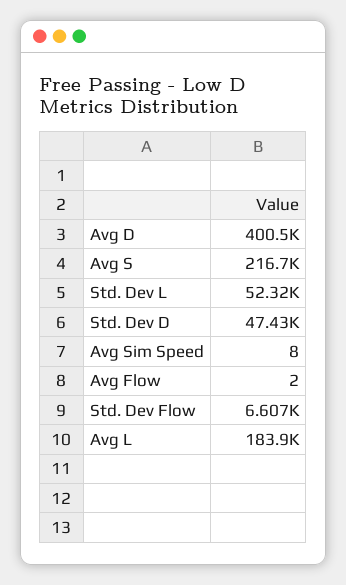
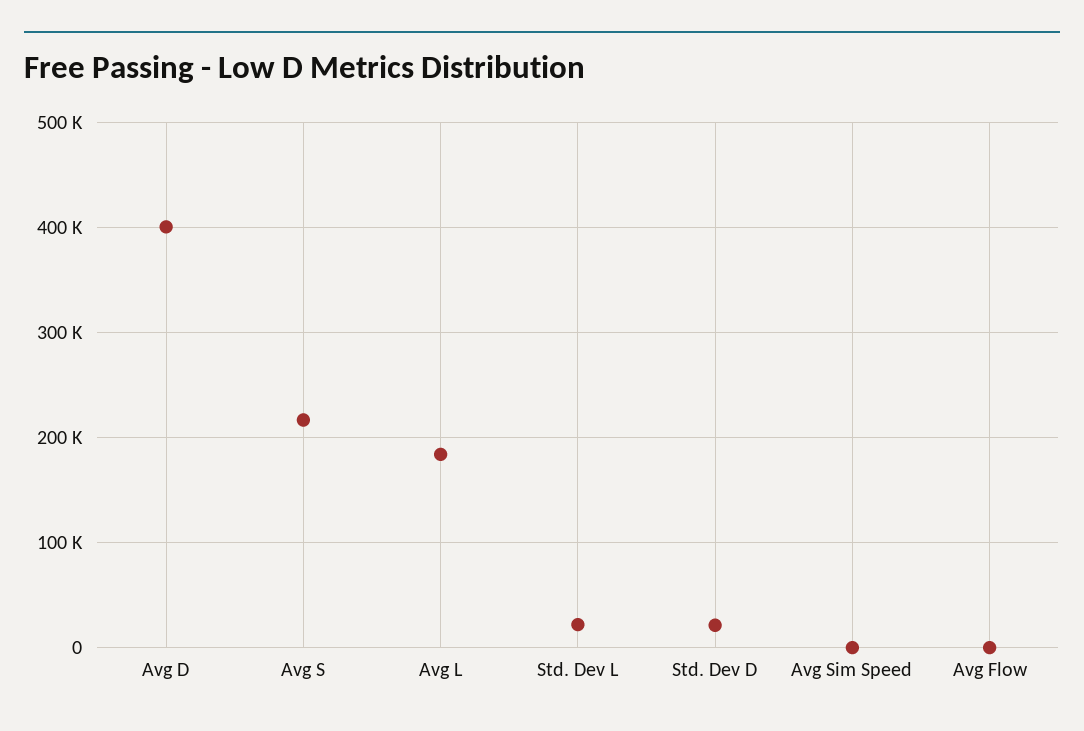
Std. Dev L: 52320 -> 20000
Std. Dev D: 47430 -> 20000
Std. Dev Flow: 6607 -> none

